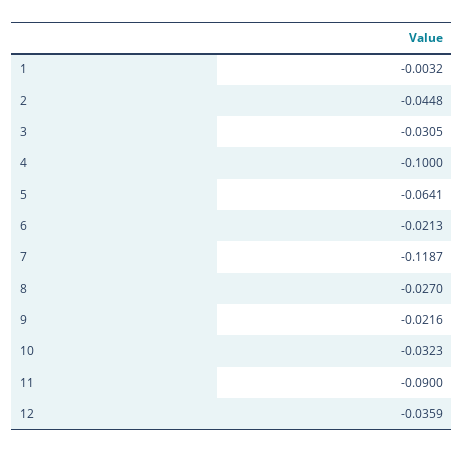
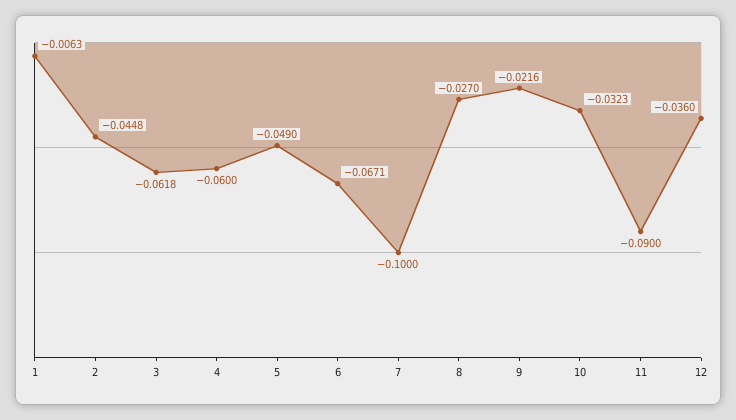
1: -0.0032 -> -0.0063
3: -0.0305 -> -0.0618
4: -0.1 -> -0.06
5: -0.0641 -> -0.049
6: -0.0213 -> -0.0671
7: -0.1187 -> -0.1
12: -0.0359 -> -0.036

